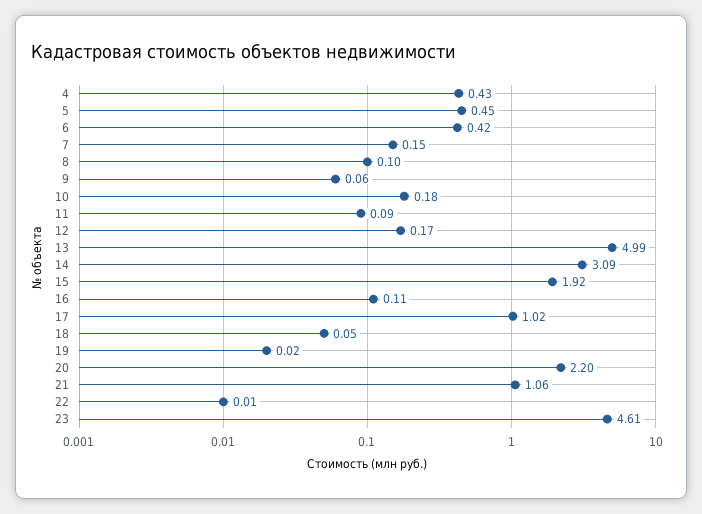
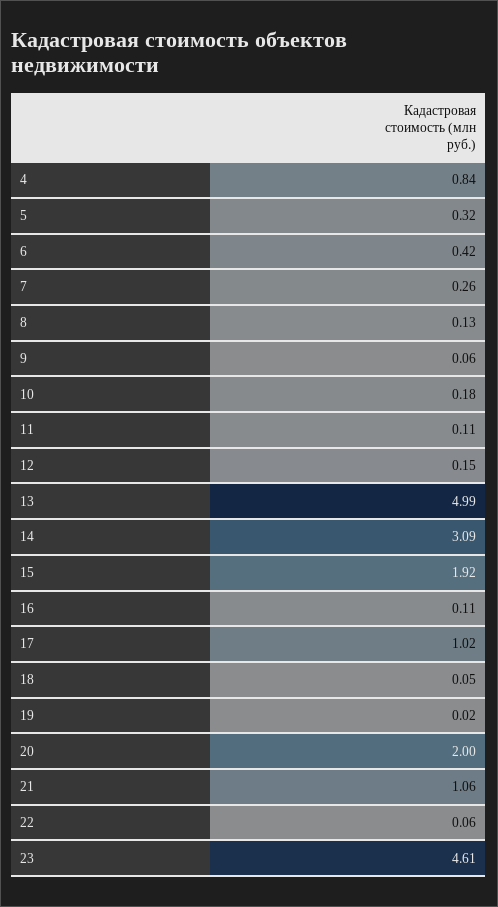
4: 0.43 -> 0.84
5: 0.45 -> 0.32
7: 0.15 -> 0.26
8: 0.1 -> 0.13
11: 0.09 -> 0.11
12: 0.17 -> 0.15
20: 2.2 -> 2
22: 0.01 -> 0.06

